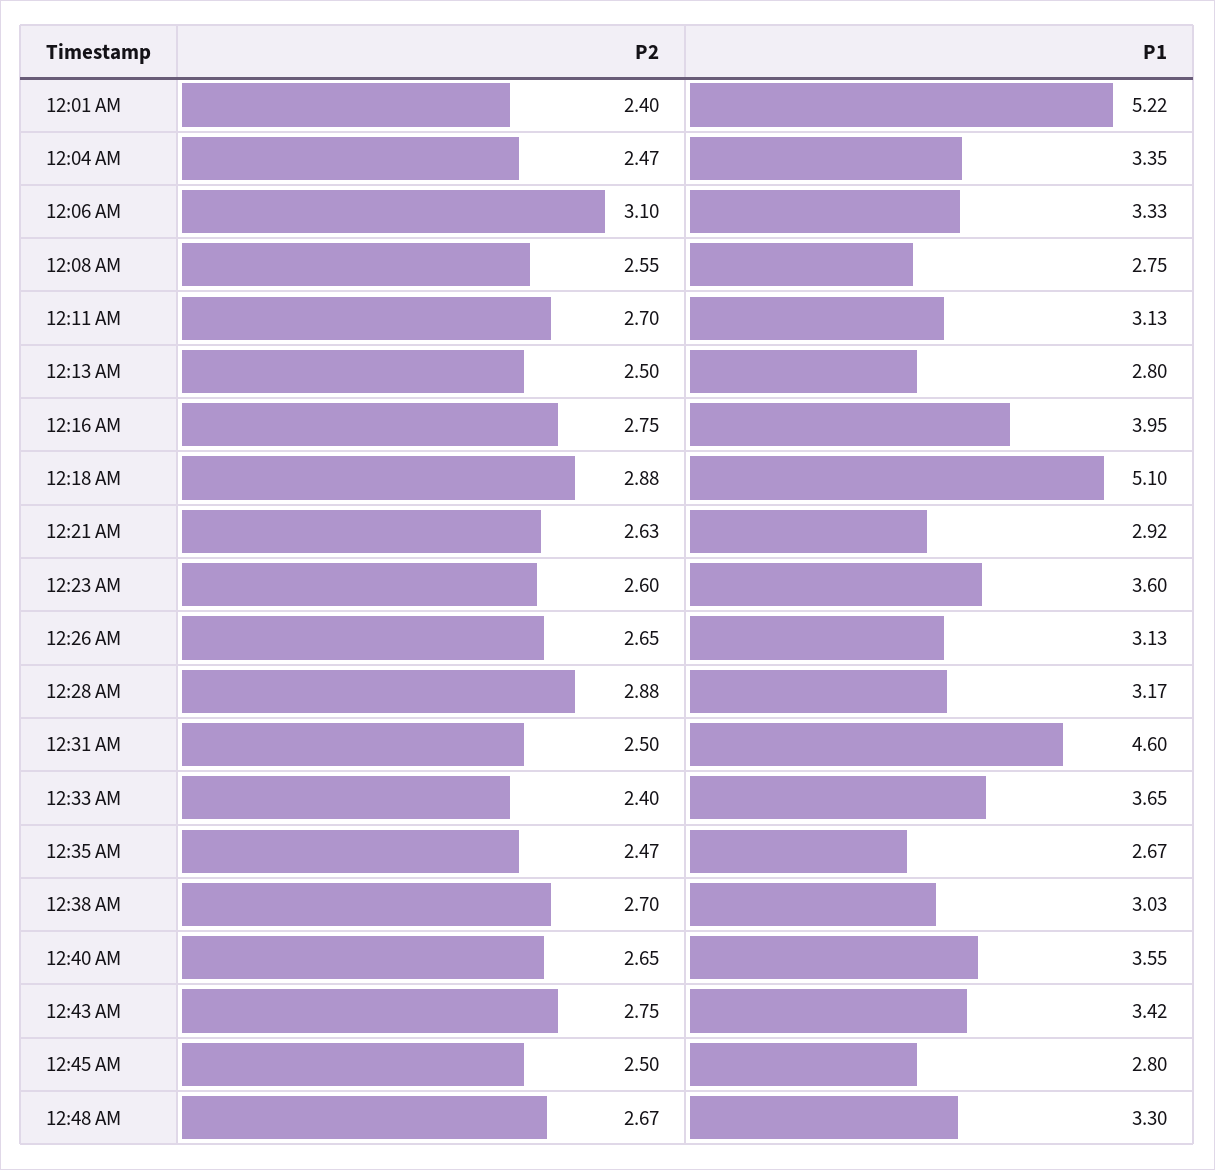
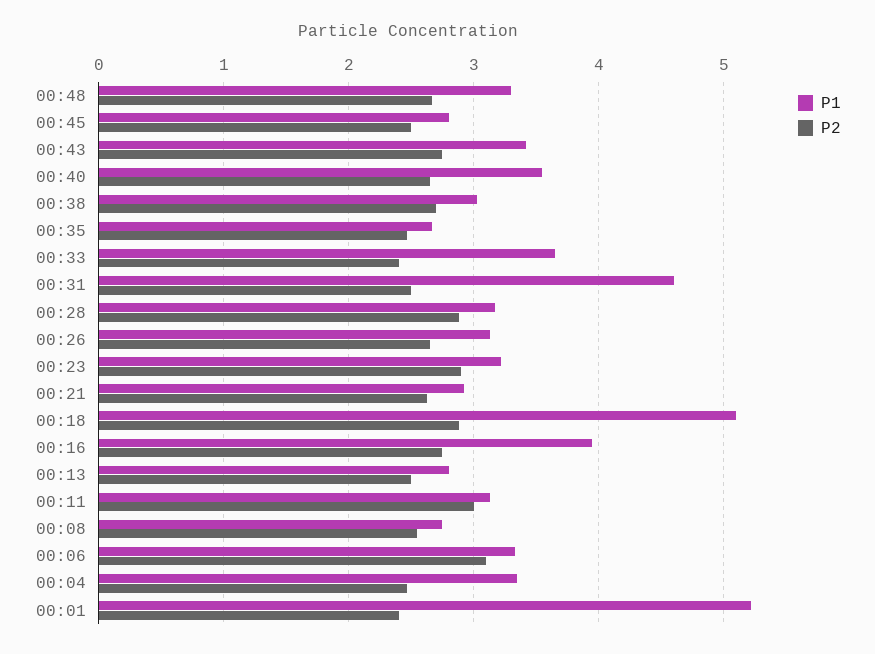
P2, 12:11 AM: 2.7 -> 3
P2, 12:23 AM: 2.6 -> 2.9
P1, 12:23 AM: 3.6 -> 3.2

